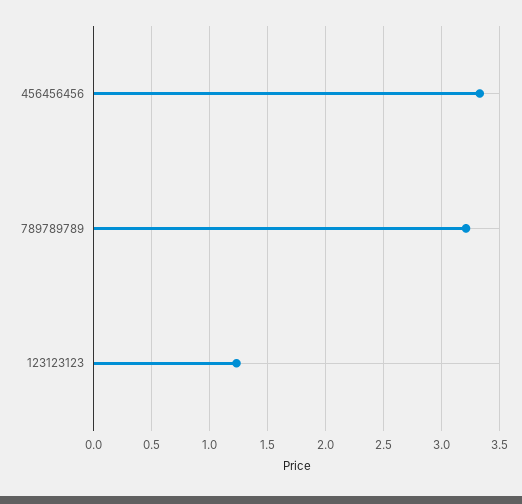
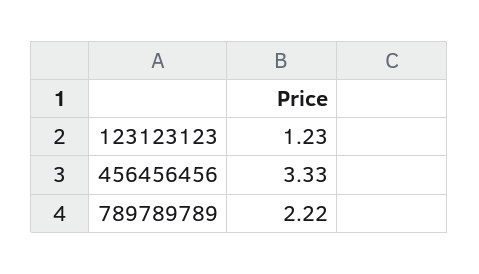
789789789: 3.2 -> 2.22

